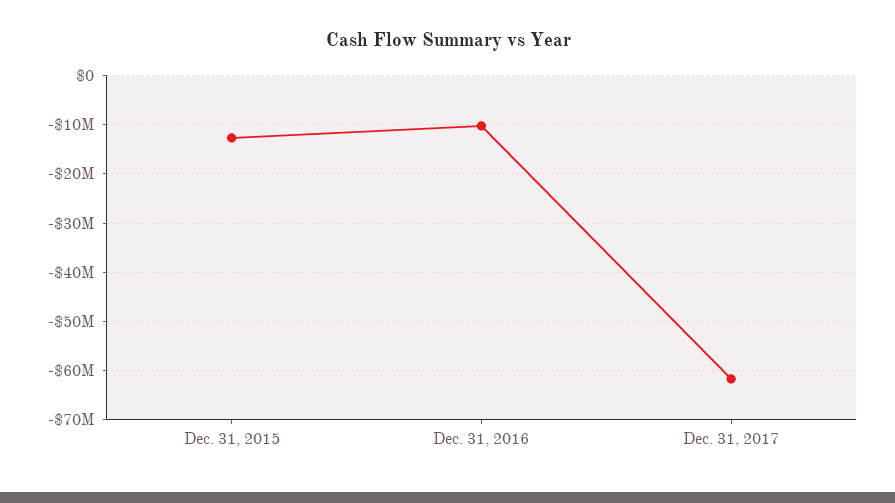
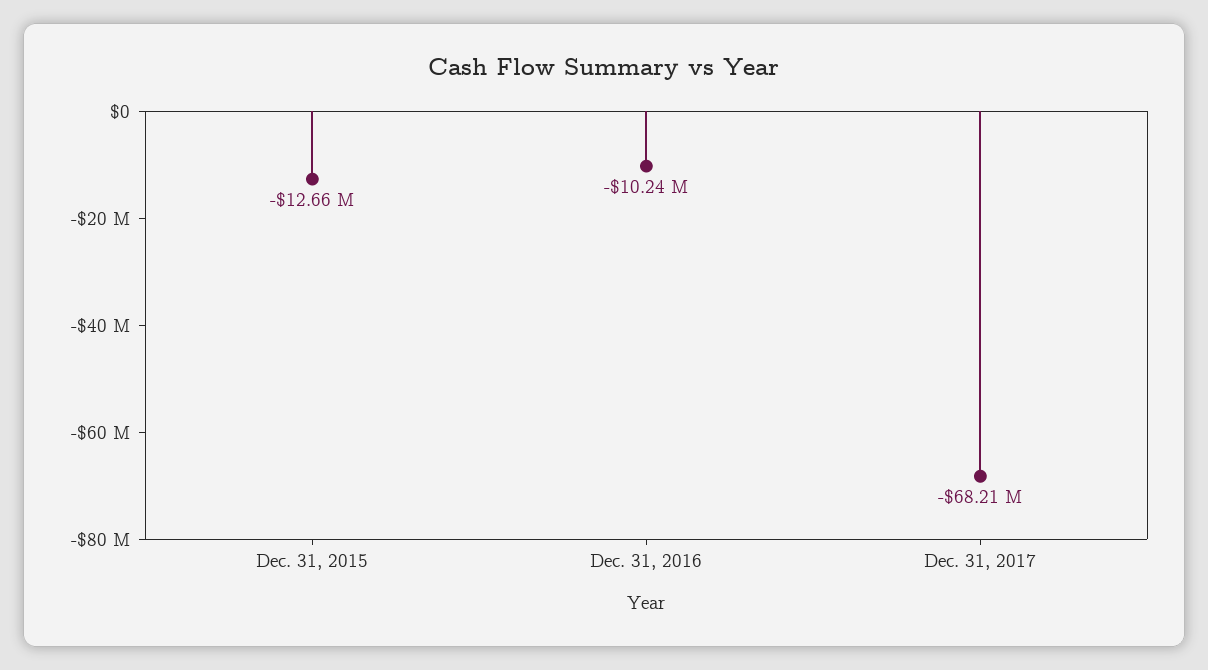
Dec. 31, 2017: -62000000 -> -68210000

